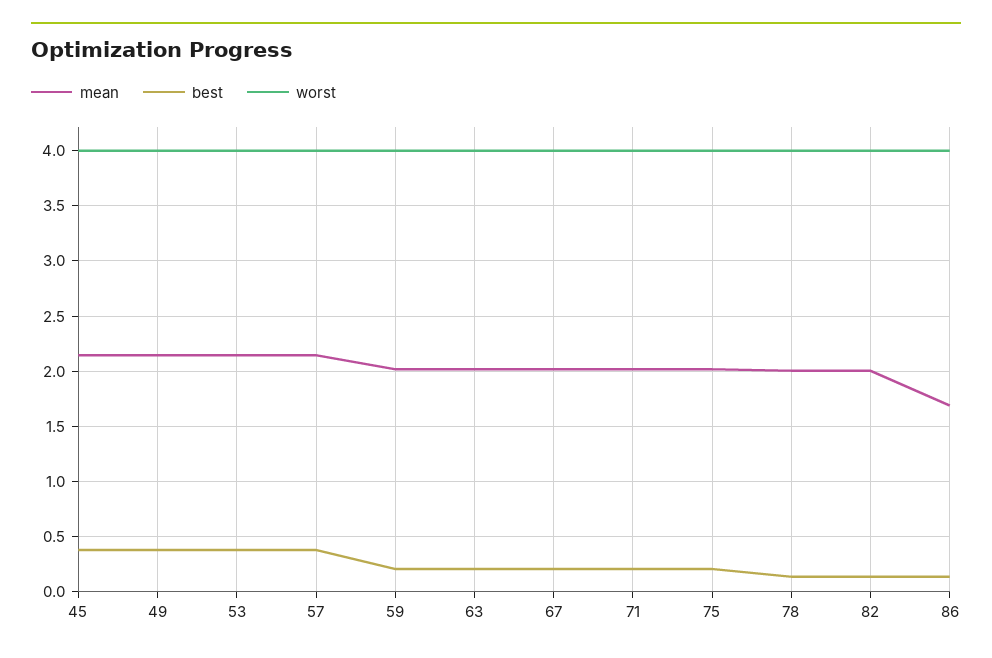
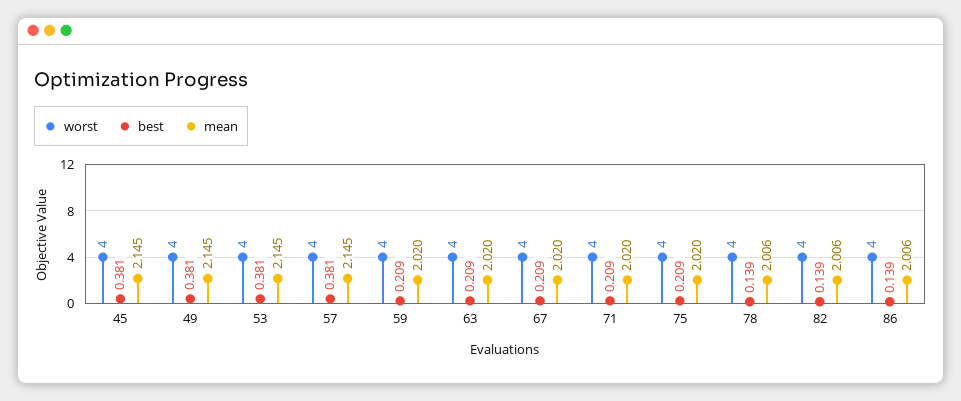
mean, 86: 1.7 -> 2.006

